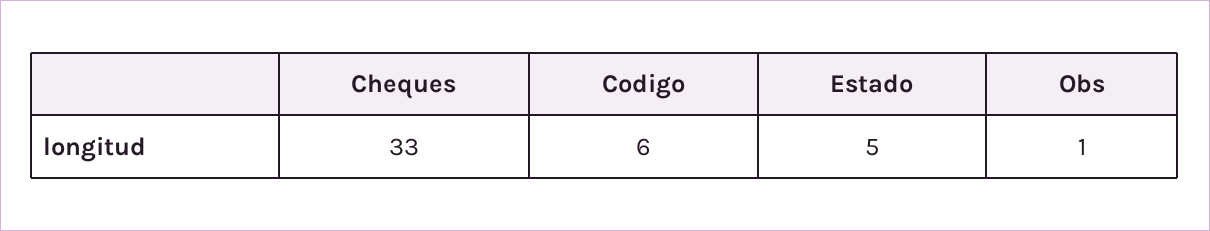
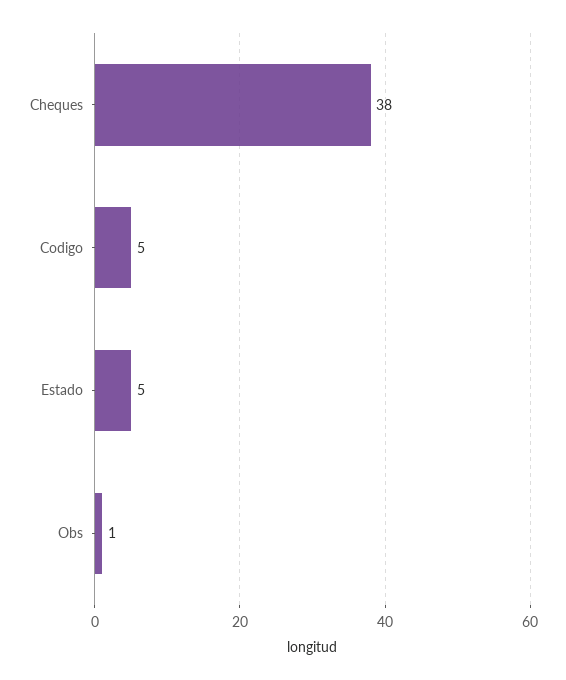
Cheques: 33 -> 38
Codigo: 6 -> 5

